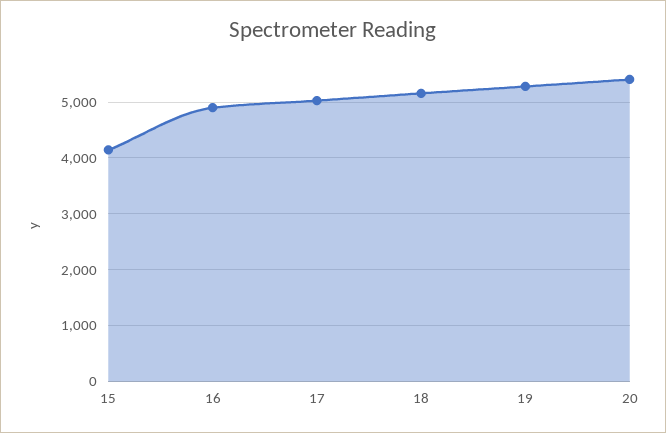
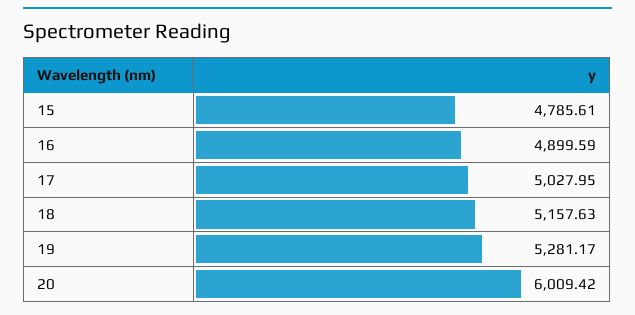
15: 4200 -> 4785.61
20: 5400 -> 6009.42

